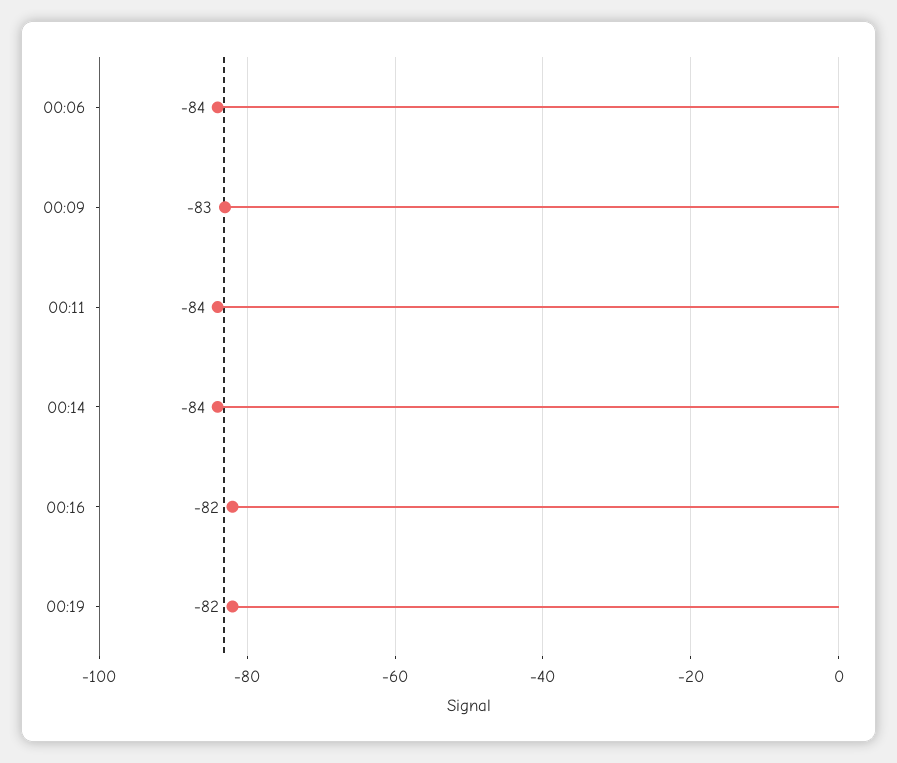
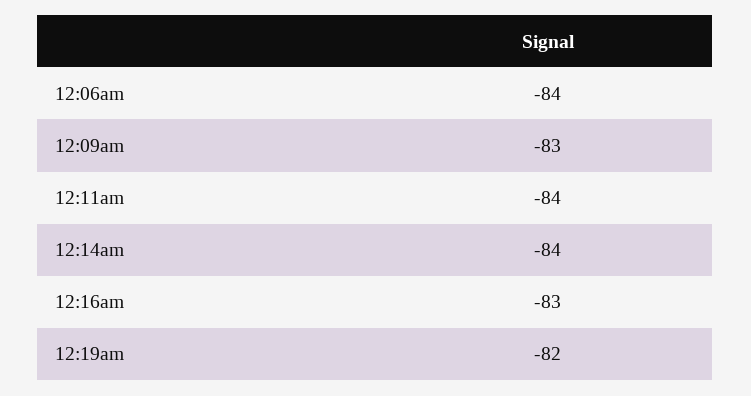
00:16: -82 -> -83

